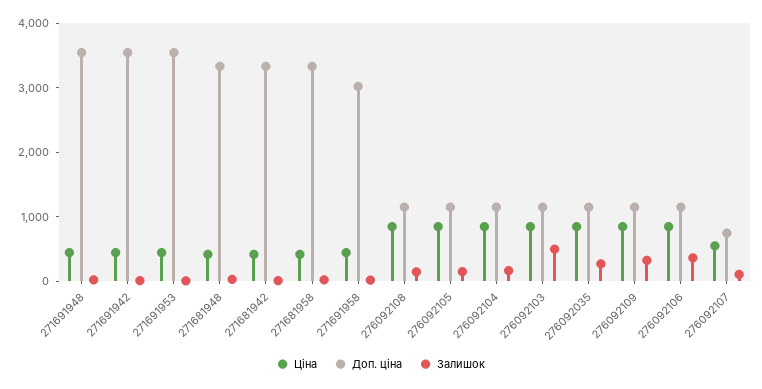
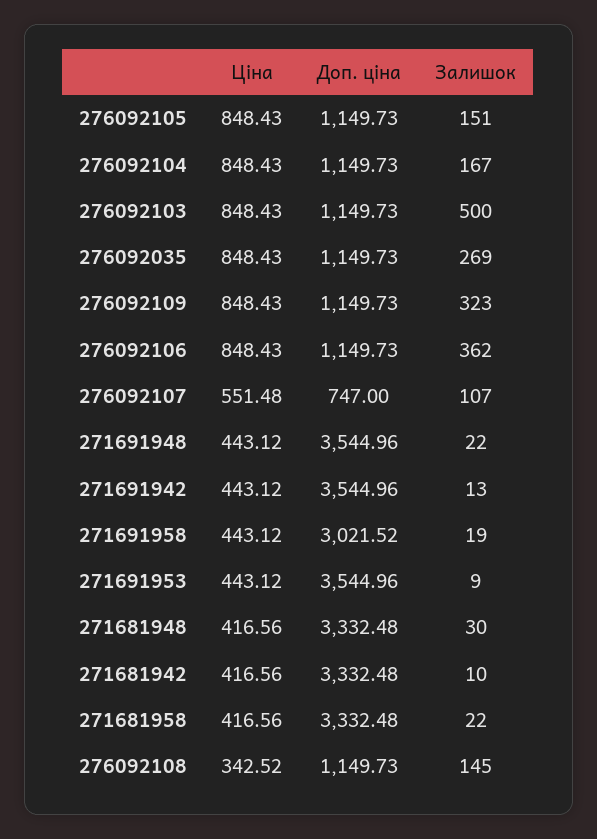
Ціна, 276092108: 800 -> 342.52

